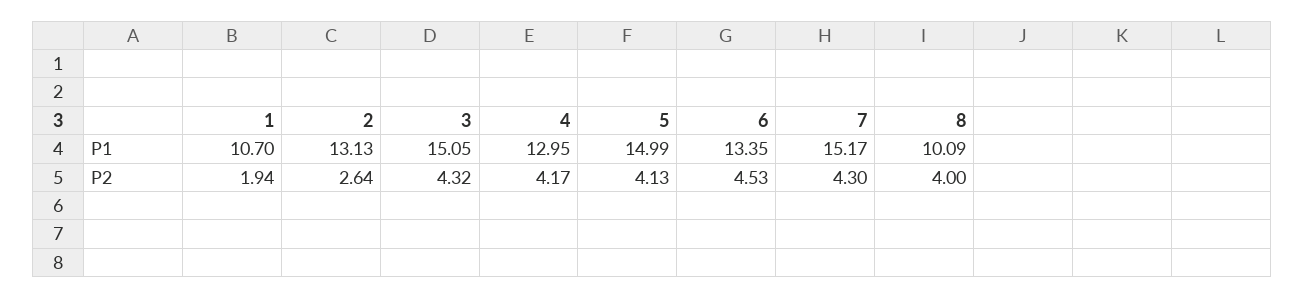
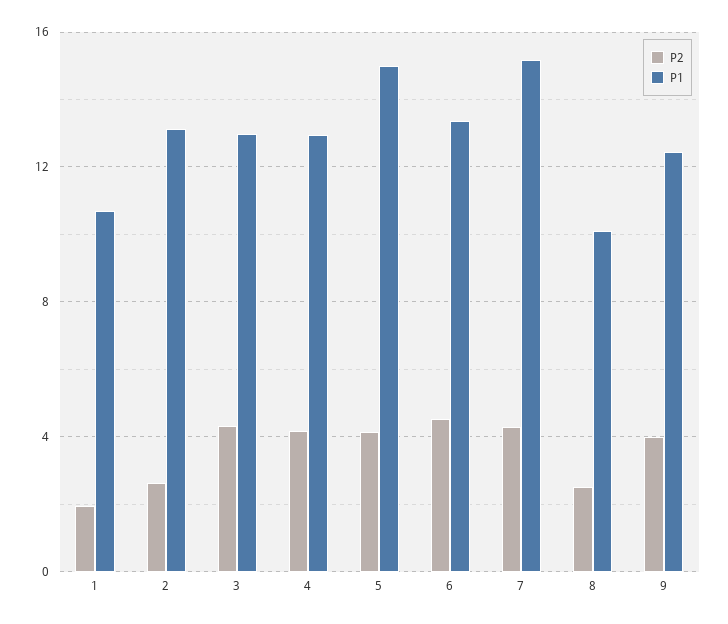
P1, 3: 15.05 -> 13
P2, 8: 4 -> 2.5
P2, 9: none -> 4
P1, 9: none -> 12.5

